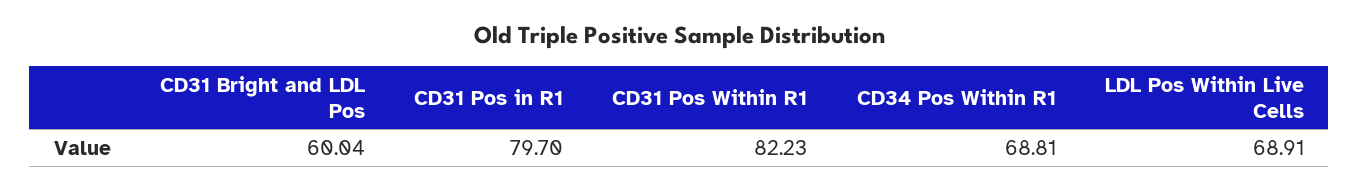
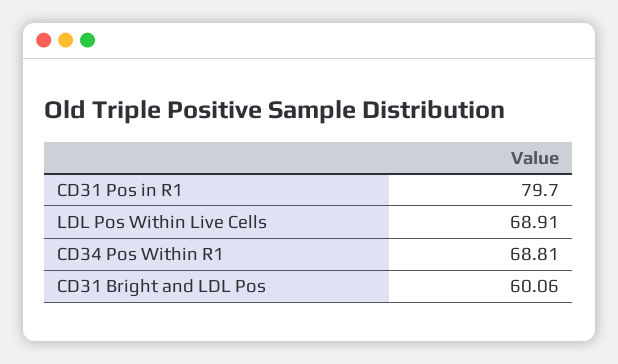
CD31 Bright and LDL Pos: 60.04 -> 60.06
CD31 Pos Within R1: 82.23 -> none

